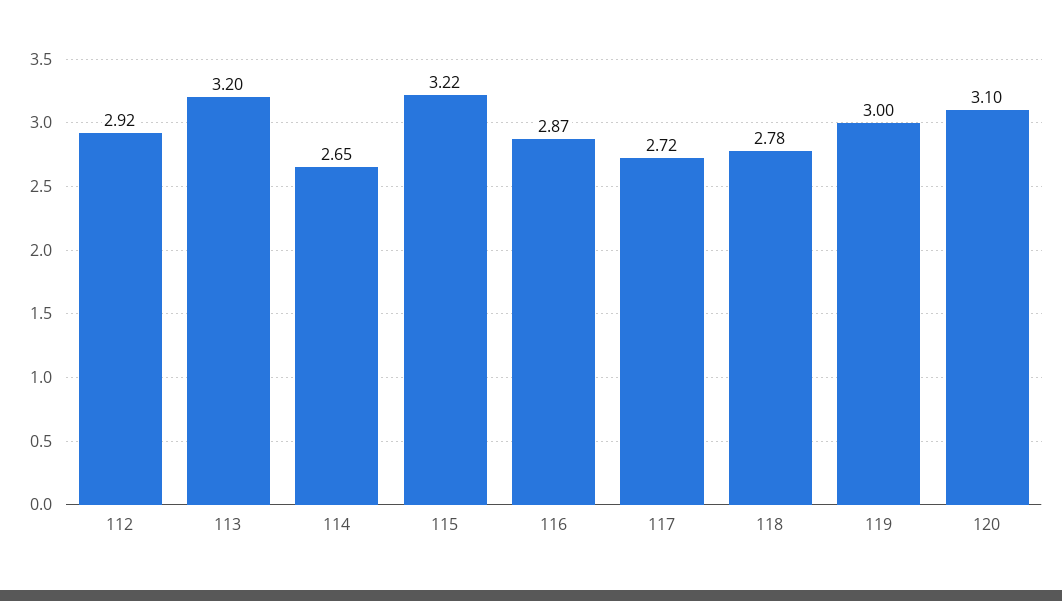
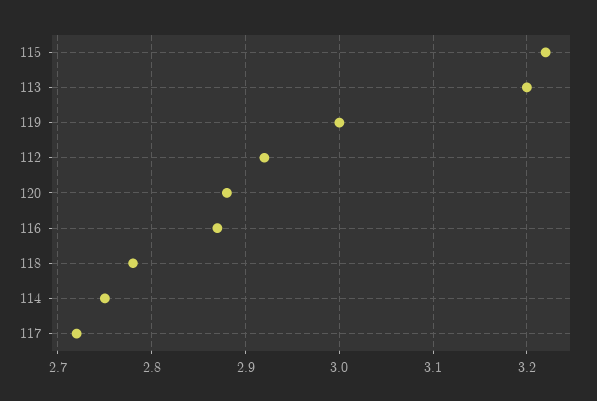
114: 2.65 -> 2.75
120: 3.1 -> 2.88

